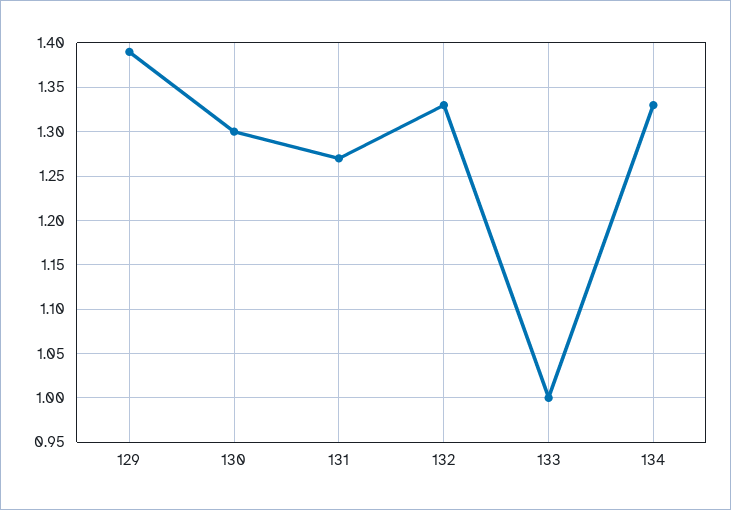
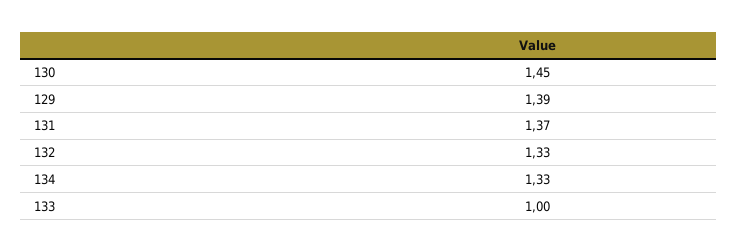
130: 1.3 -> 1.45
131: 1.27 -> 1.37

